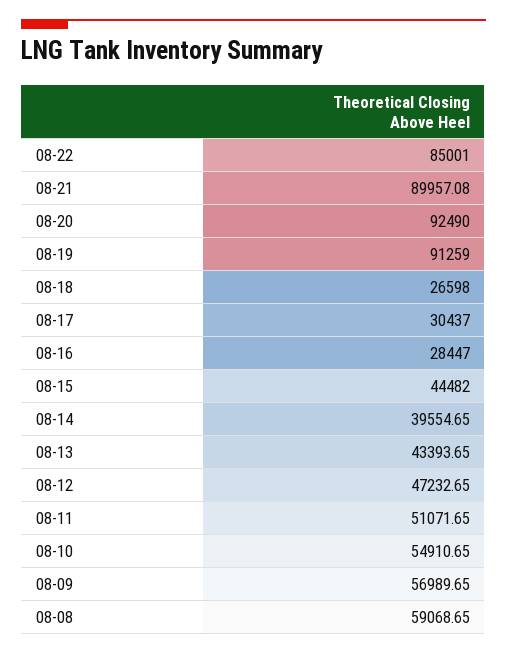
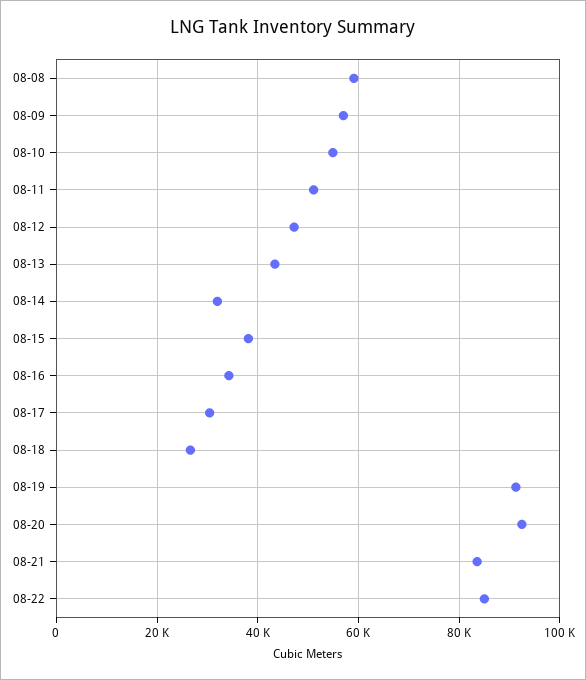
08-21: 89957.08 -> 84000
08-16: 28447 -> 34000
08-15: 44482 -> 38000
08-14: 39554.65 -> 32000

